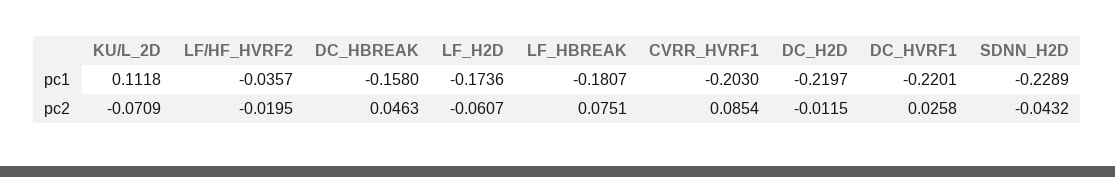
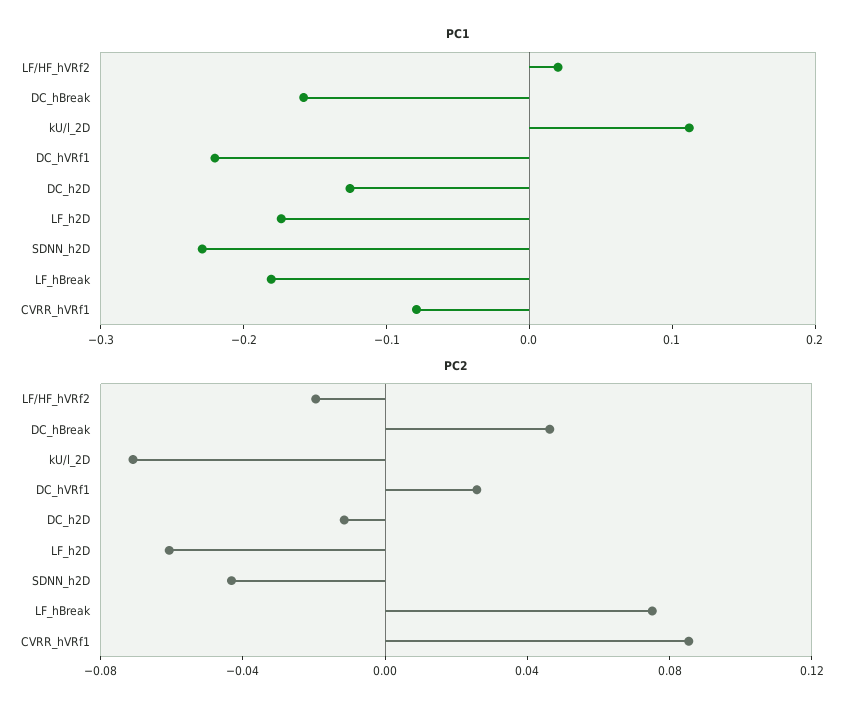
pc1, LF/HF_HVRF2: -0.0357 -> 0.02
pc1, CVRR_HVRF1: -0.203 -> -0.08
pc1, DC_H2D: -0.2197 -> -0.12

